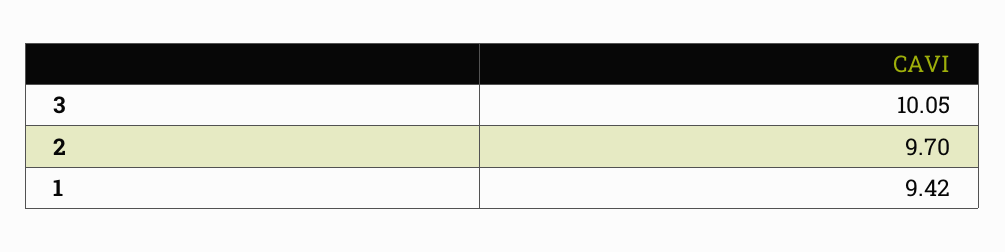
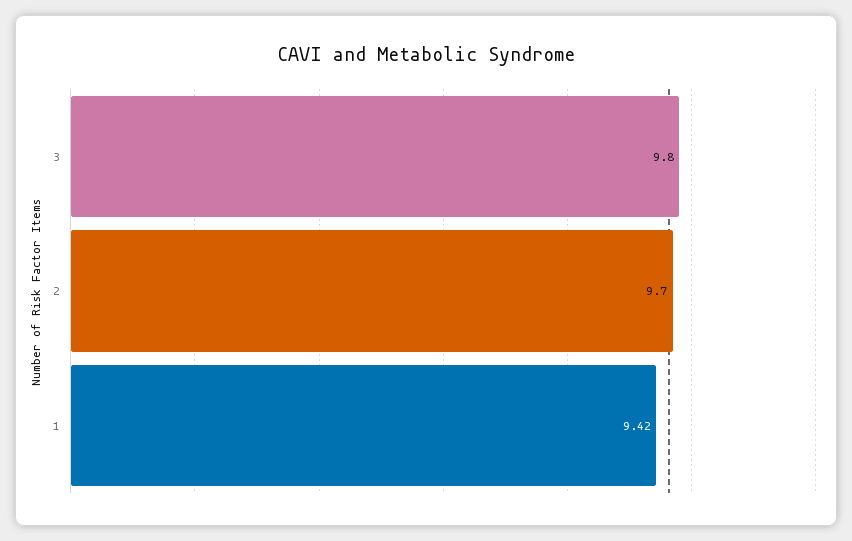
3: 10.05 -> 9.8

